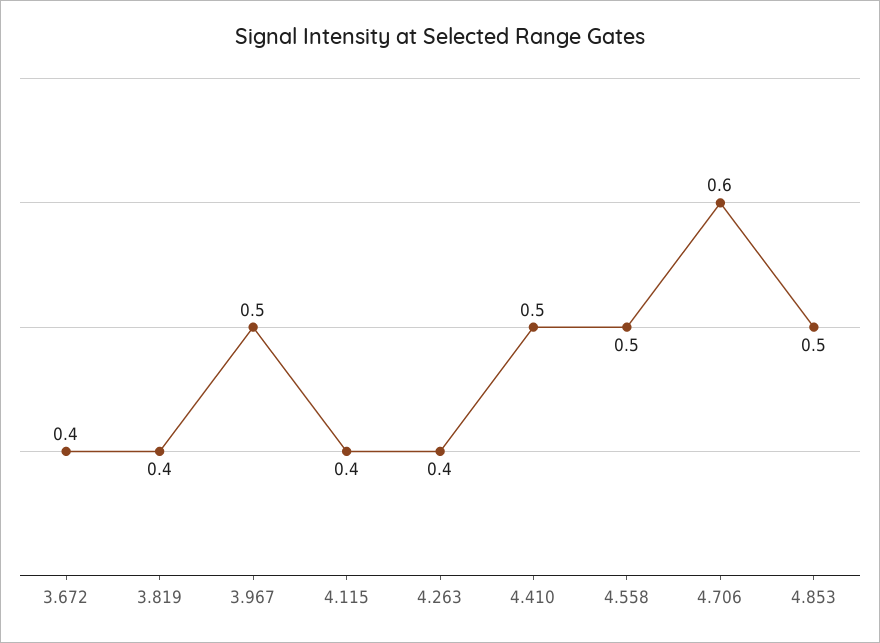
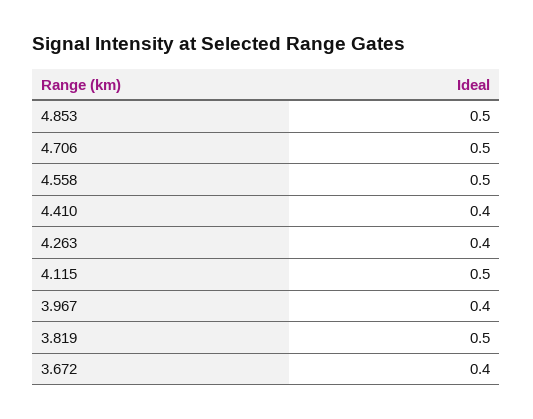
3.819: 0.4 -> 0.5
3.967: 0.5 -> 0.4
4.115: 0.4 -> 0.5
4.410: 0.5 -> 0.4
4.706: 0.6 -> 0.5

